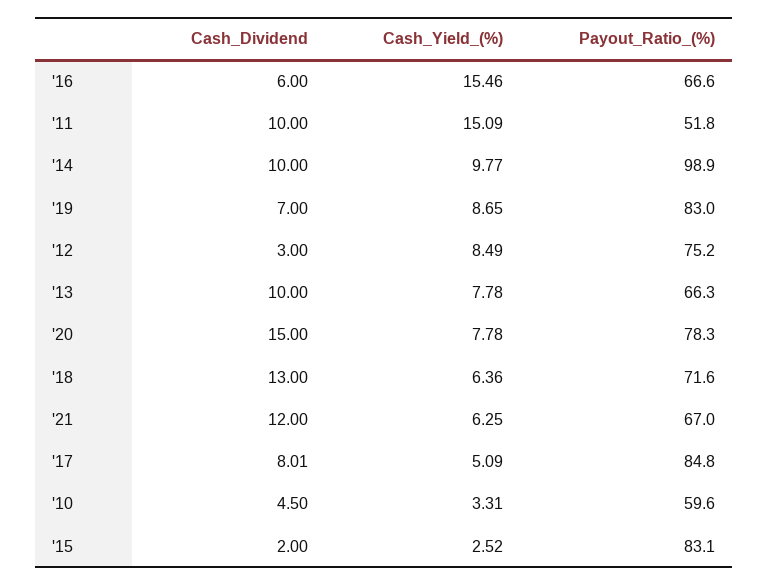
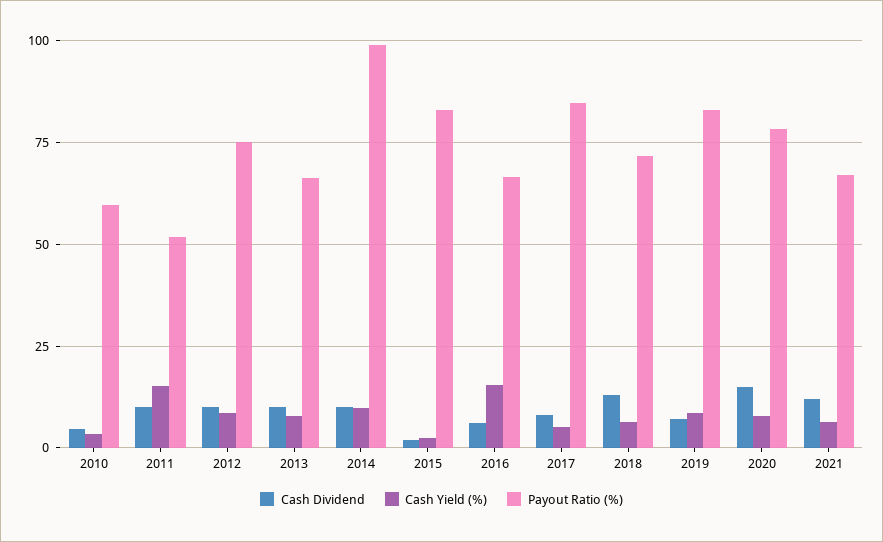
Cash_Dividend, '12: 3 -> 10

